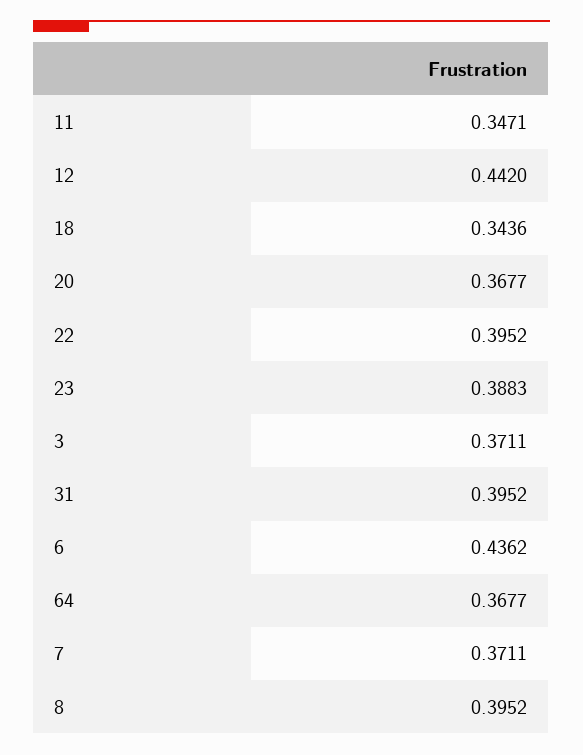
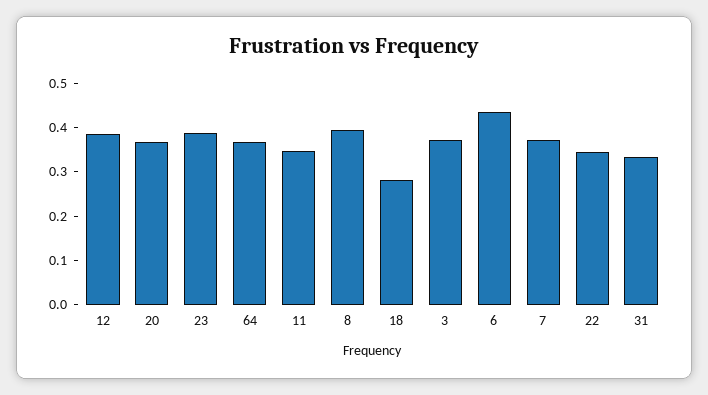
12: 0.442 -> 0.38
18: 0.3436 -> 0.28
22: 0.3952 -> 0.34
31: 0.3952 -> 0.34

